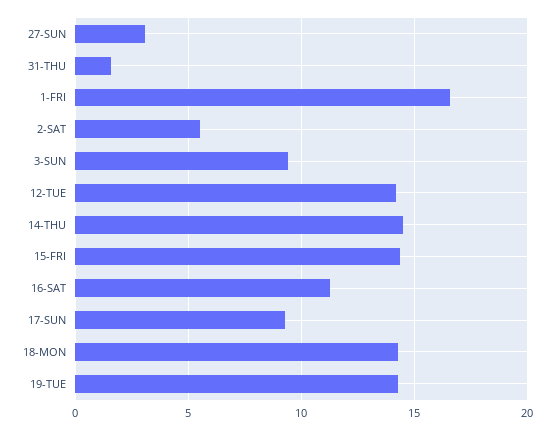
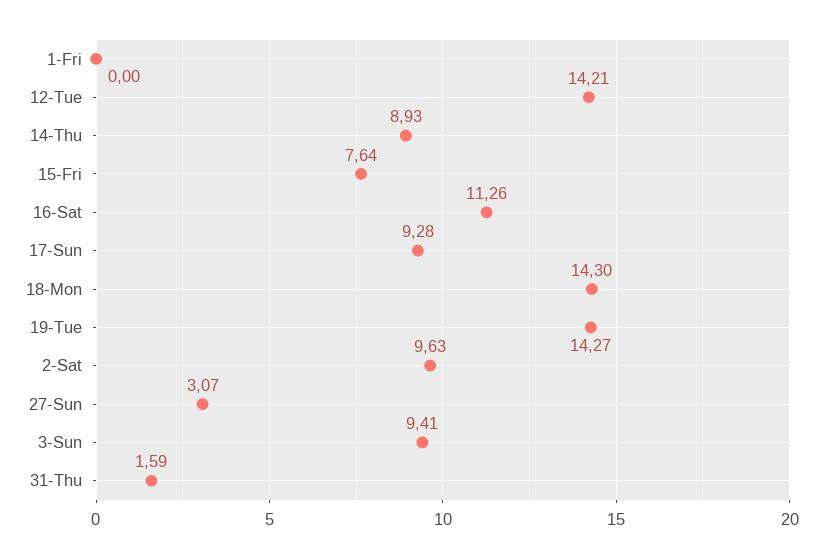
1-FRI: 16.5 -> 0
2-SAT: 5.5 -> 9.63
14-THU: 14.5 -> 8.93
15-FRI: 14.5 -> 7.64

